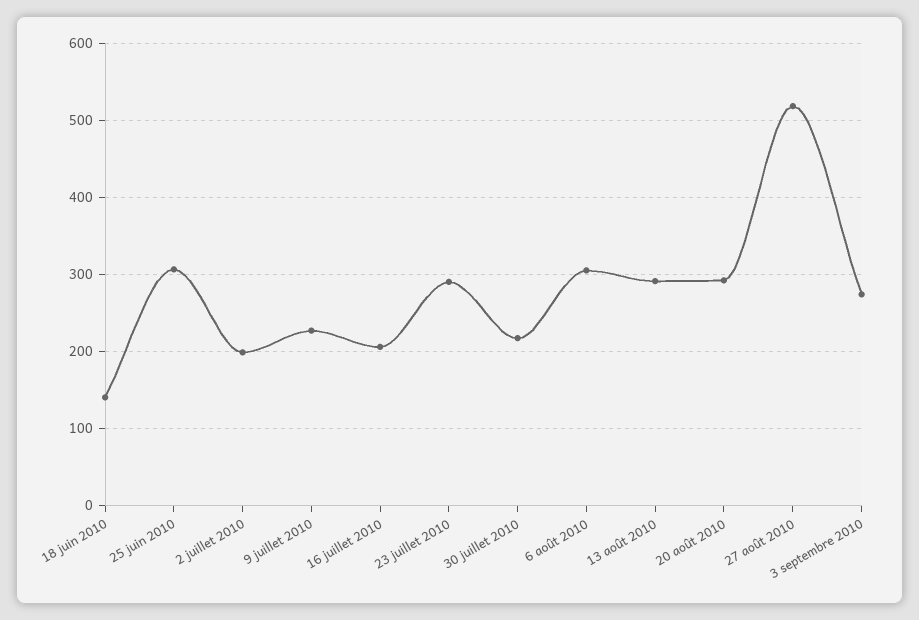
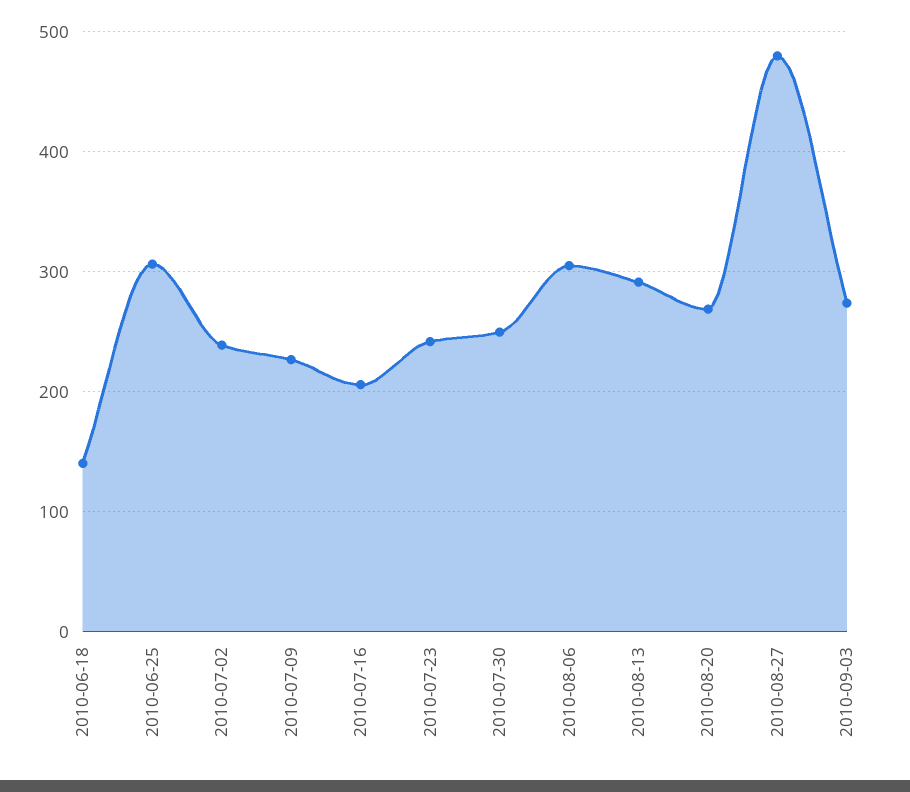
2 juillet 2010: 200 -> 240
23 juillet 2010: 290 -> 240
30 juillet 2010: 220 -> 250
20 août 2010: 290 -> 270
27 août 2010: 520 -> 480

